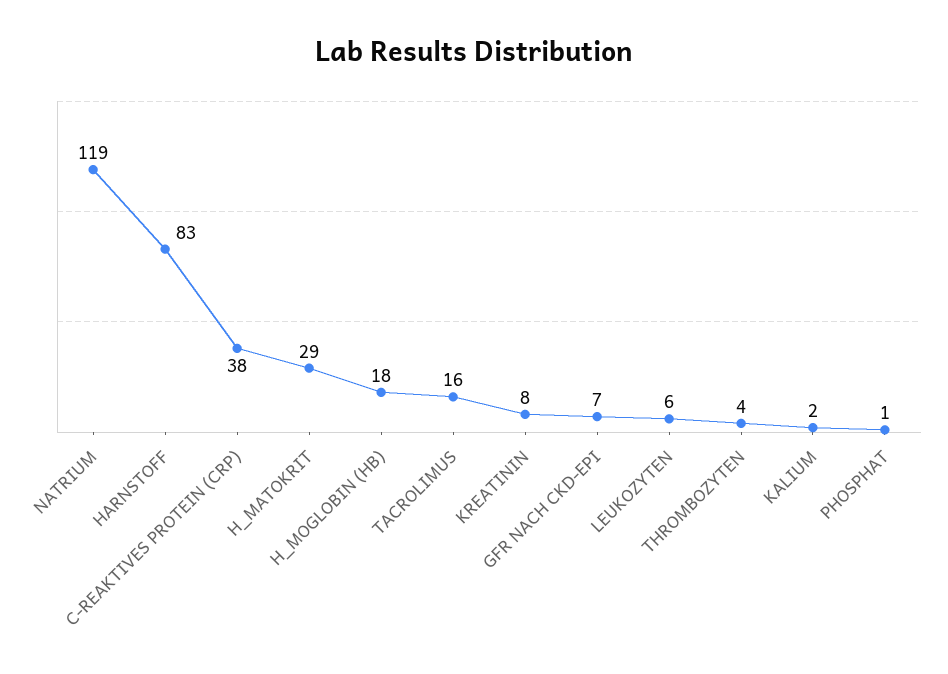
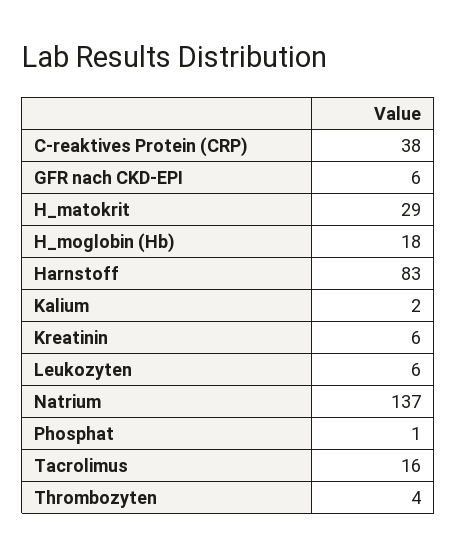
NATRIUM: 119 -> 137
KREATININ: 8 -> 6
GFR NACH CKD-EPI: 7 -> 6

